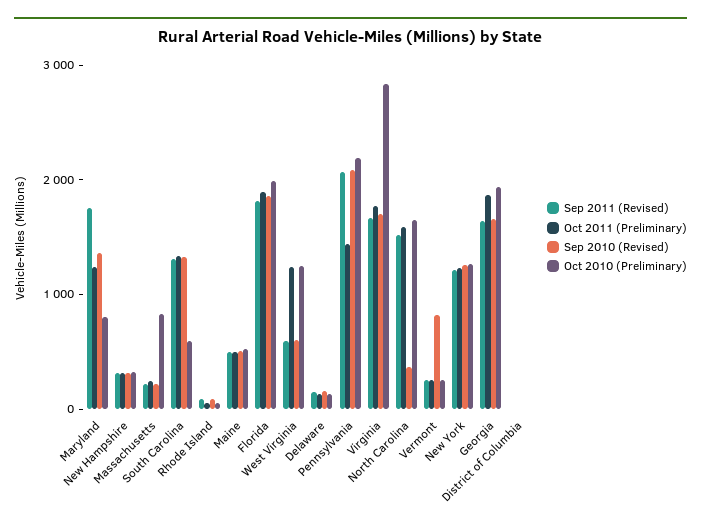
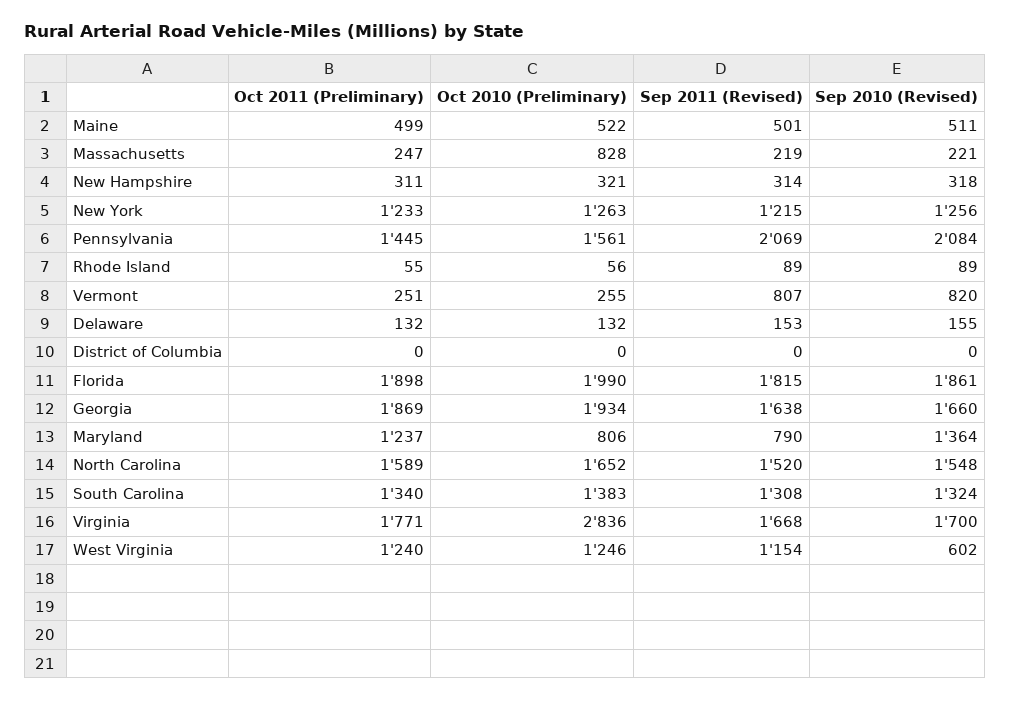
Sep 2011 (Revised), Maryland: 1800 -> 790
Oct 2010 (Preliminary), South Carolina: 600 -> 1383
Sep 2011 (Revised), West Virginia: 600 -> 1154
Oct 2010 (Preliminary), Pennsylvania: 2200 -> 1561
Sep 2010 (Revised), North Carolina: 400 -> 1548
Sep 2011 (Revised), Vermont: 200 -> 807

